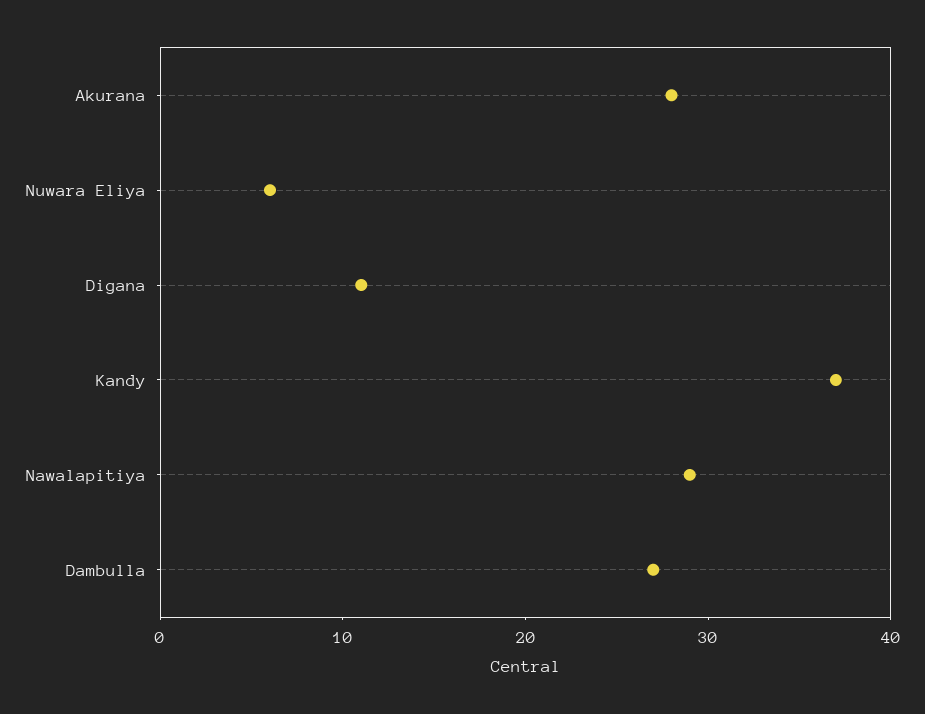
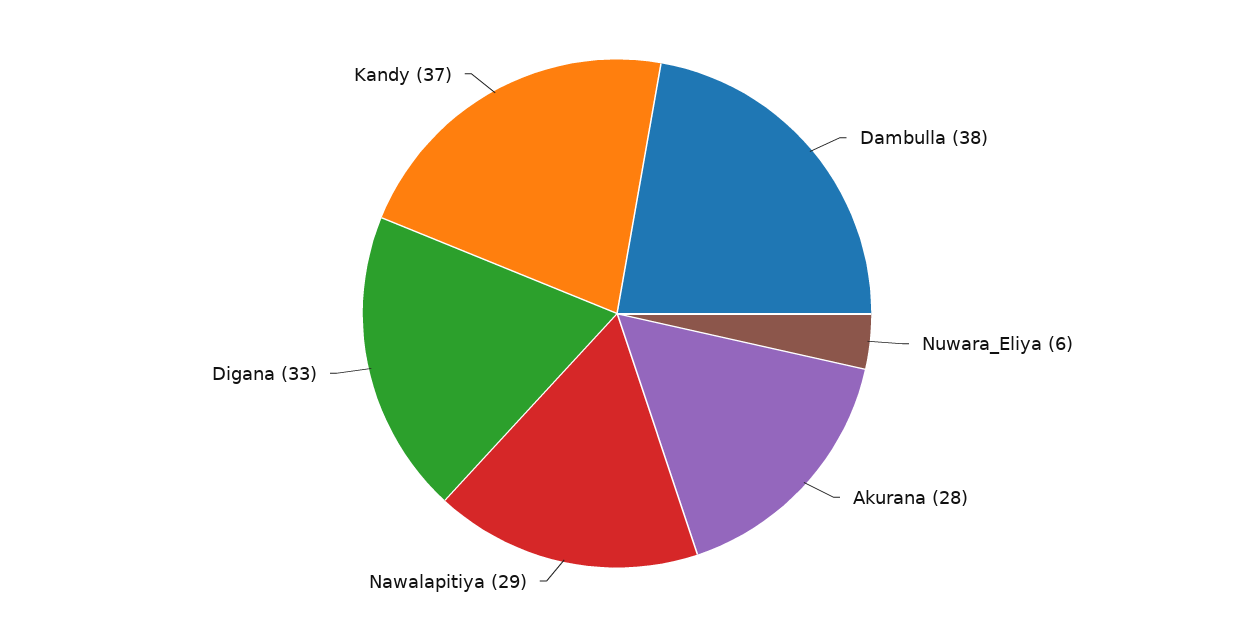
Digana: 11 -> 33
Dambulla: 27 -> 38

